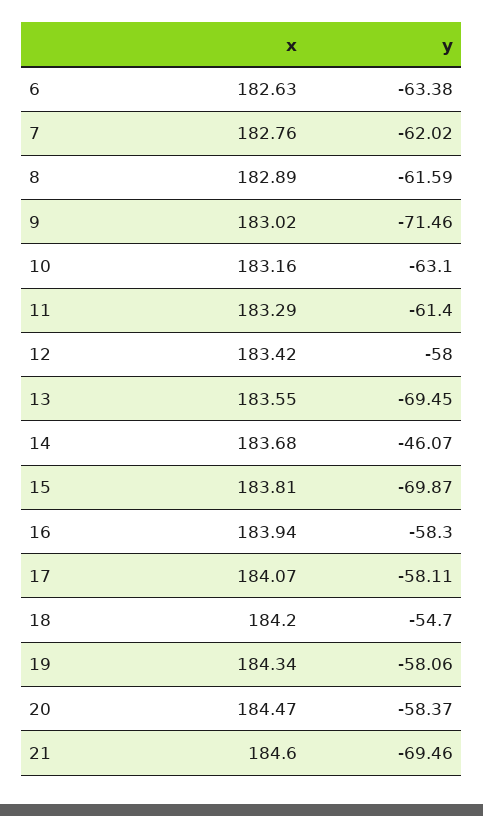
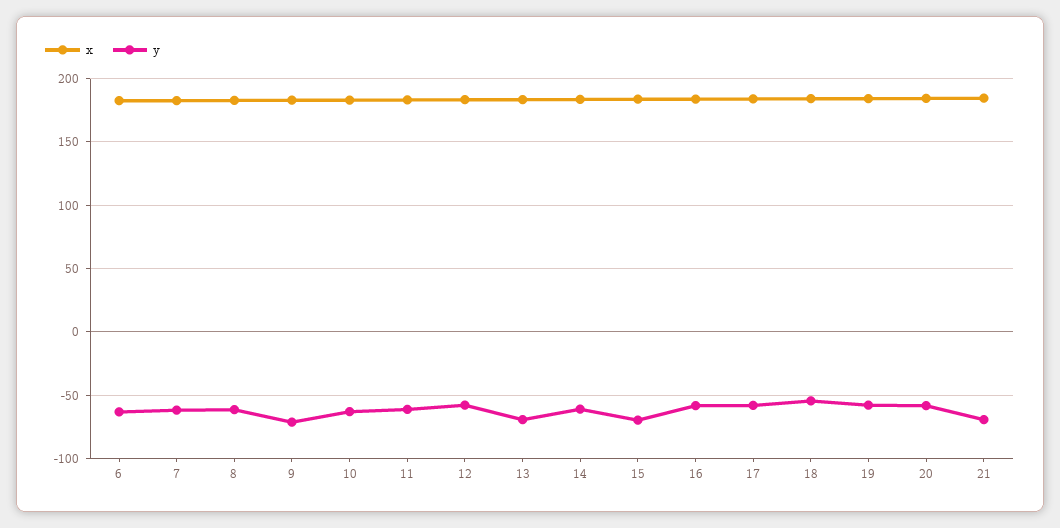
y, 14: -46.07 -> -60

